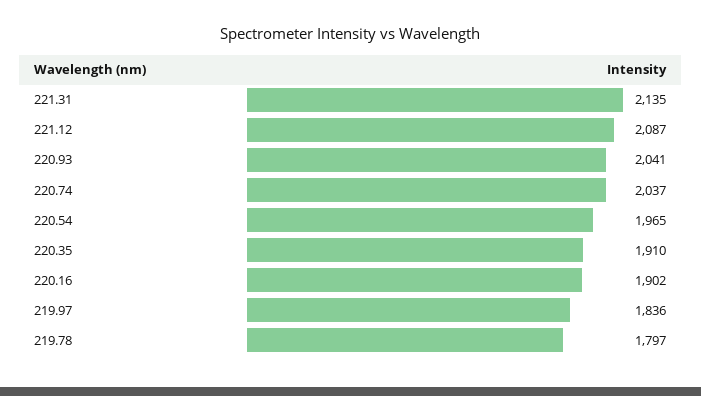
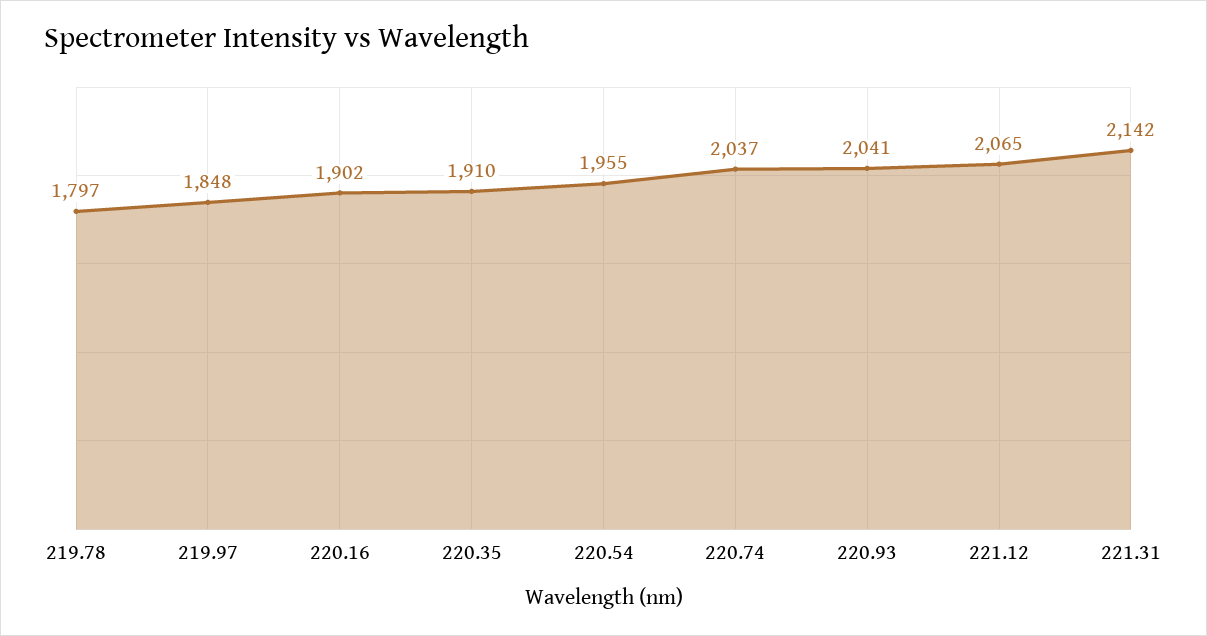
221.31: 2135 -> 2142
221.12: 2087 -> 2065
220.54: 1965 -> 1955
219.97: 1836 -> 1848

